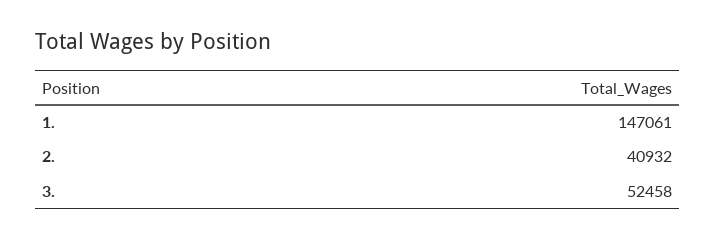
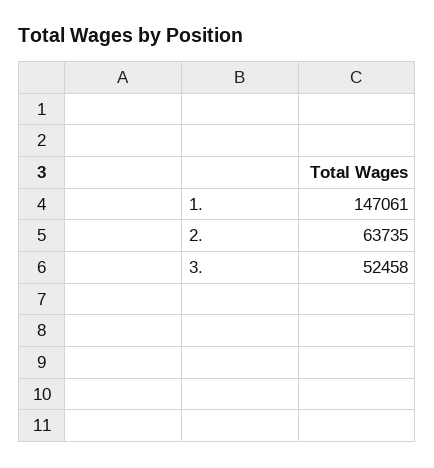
2.: 40932 -> 63735

